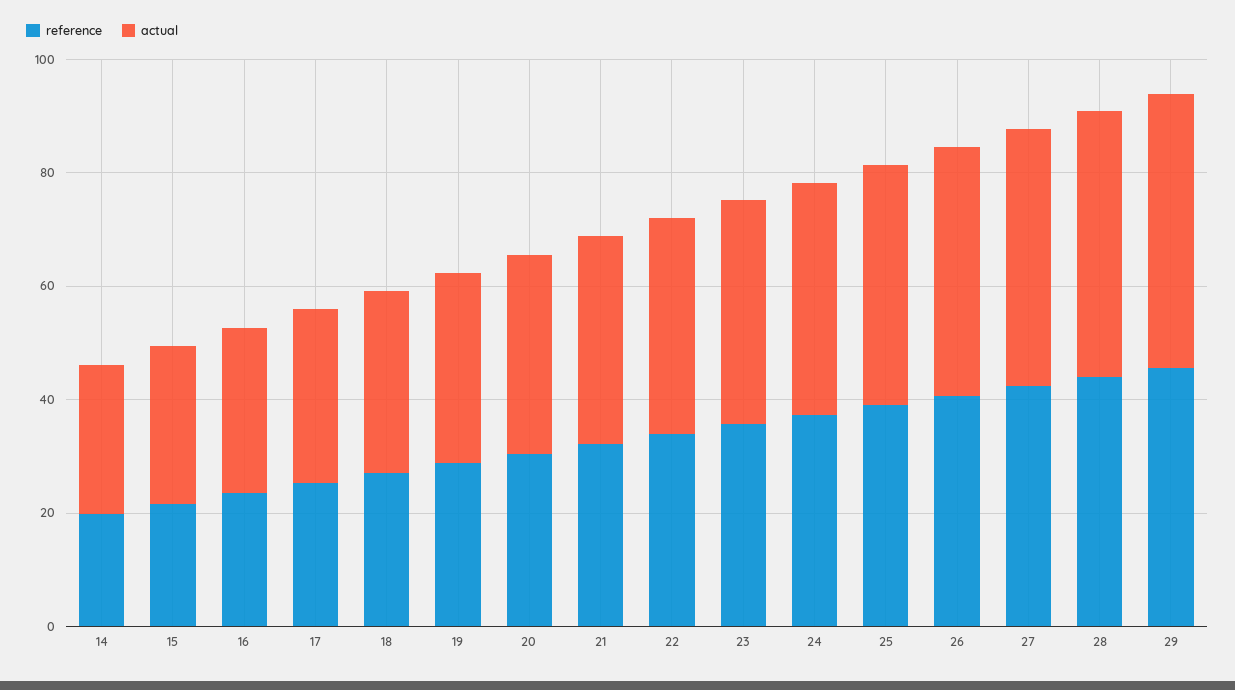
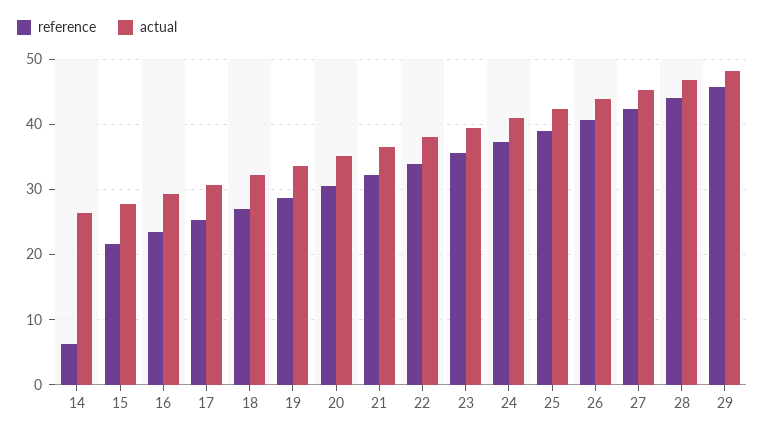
reference, 14: 20 -> 6

